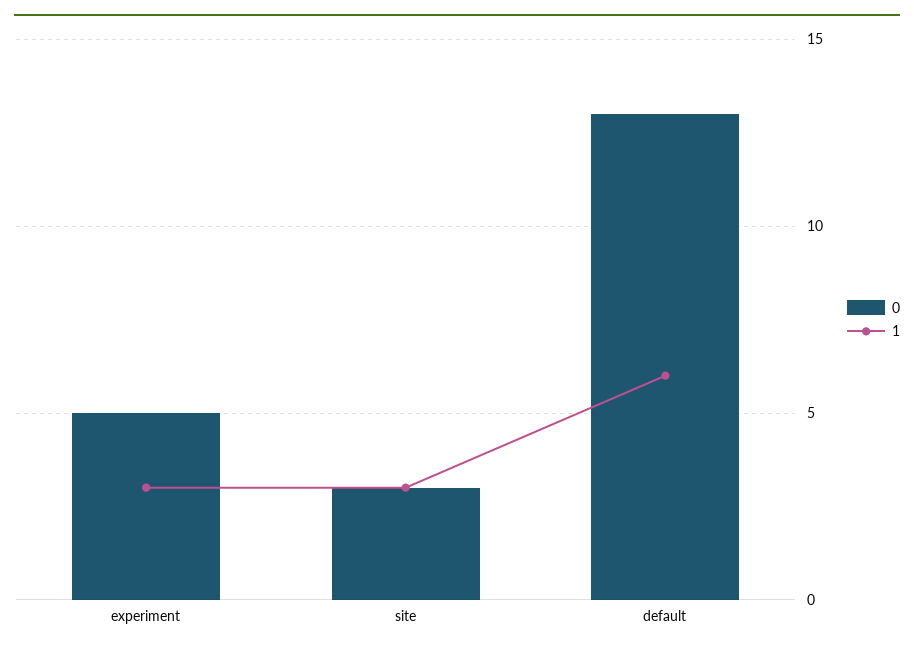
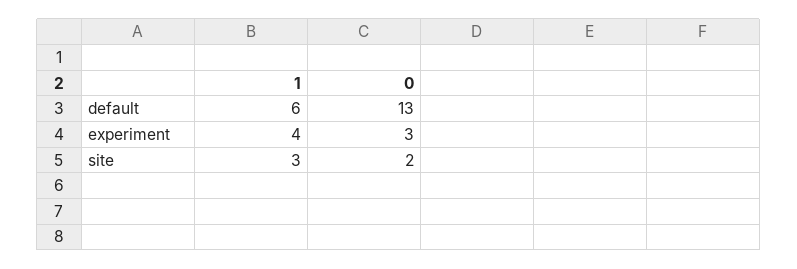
0, experiment: 5 -> 3
1, experiment: 3 -> 4
0, site: 3 -> 2

